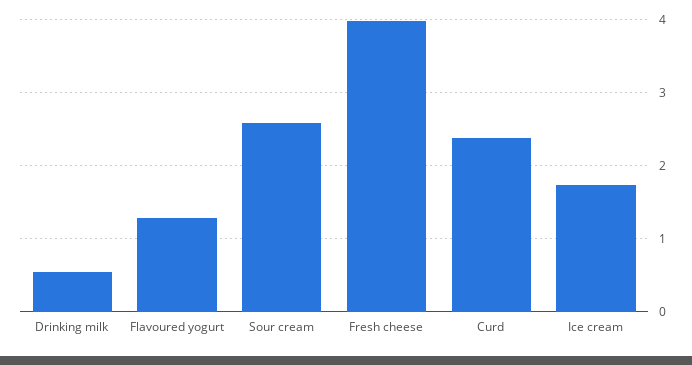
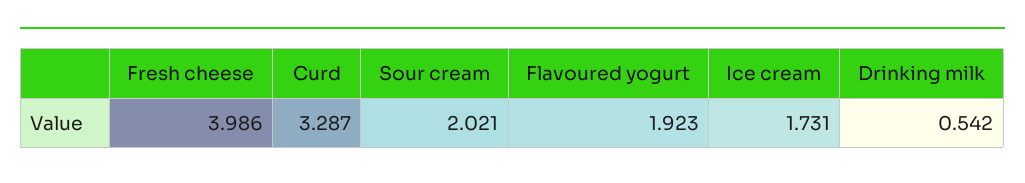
Flavoured yogurt: 1.3 -> 1.923
Sour cream: 2.6 -> 2.021
Curd: 2.4 -> 3.287

